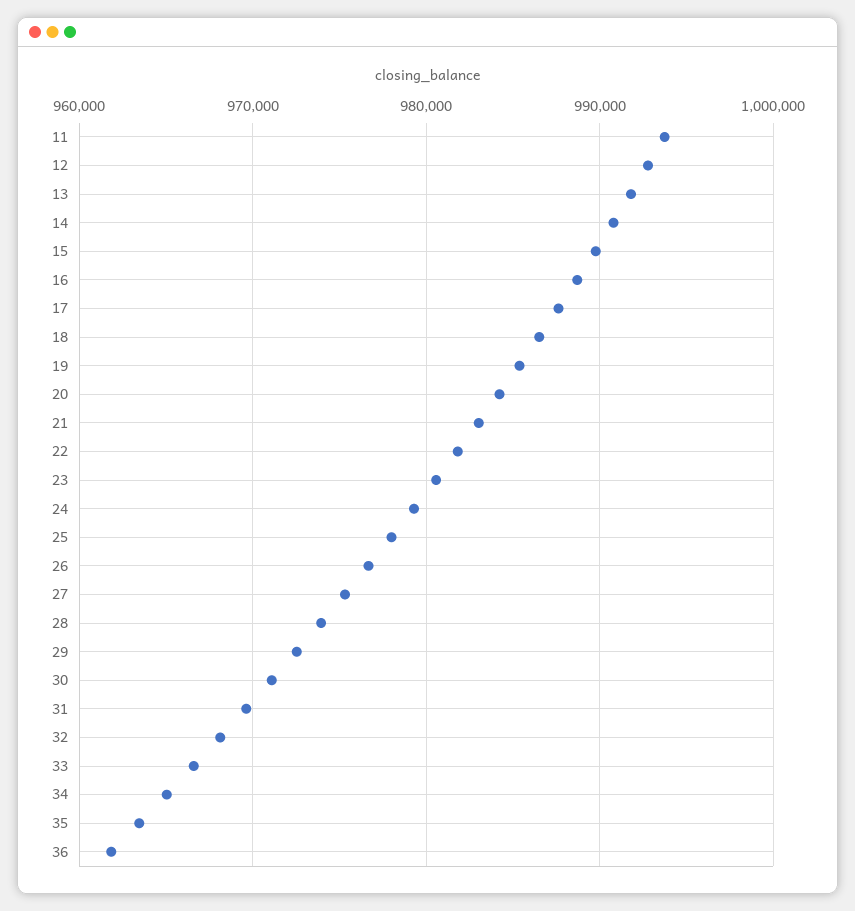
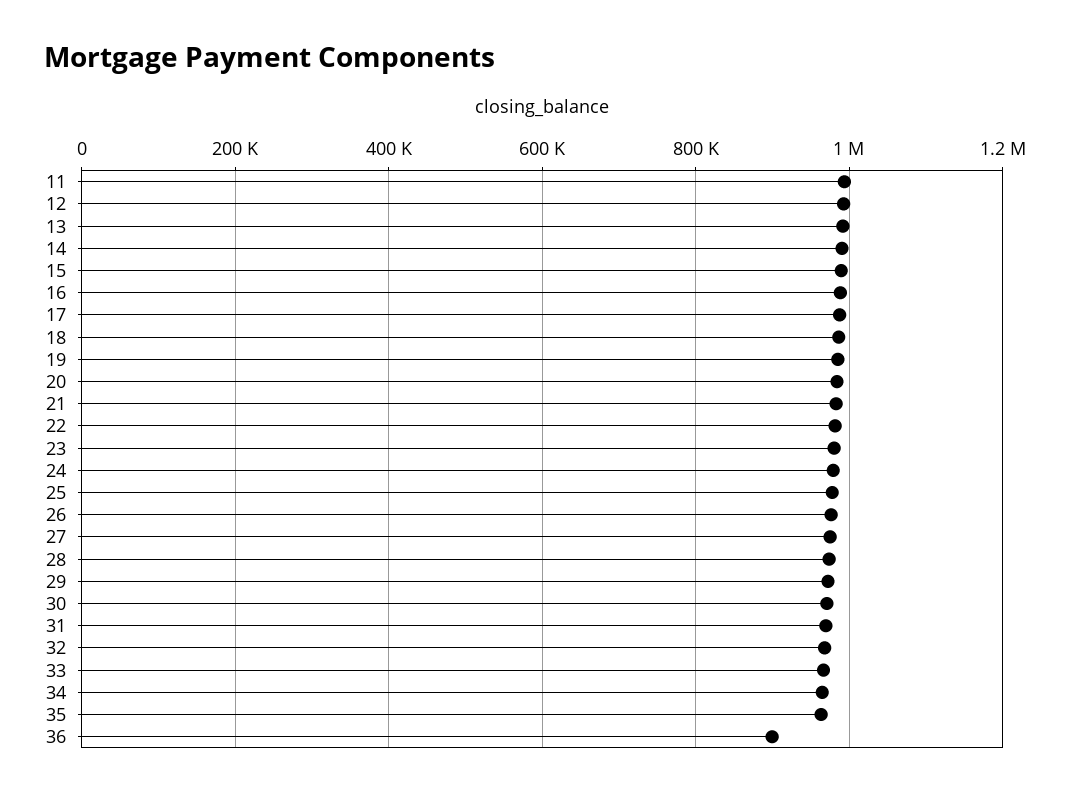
36: 962000 -> 900000

